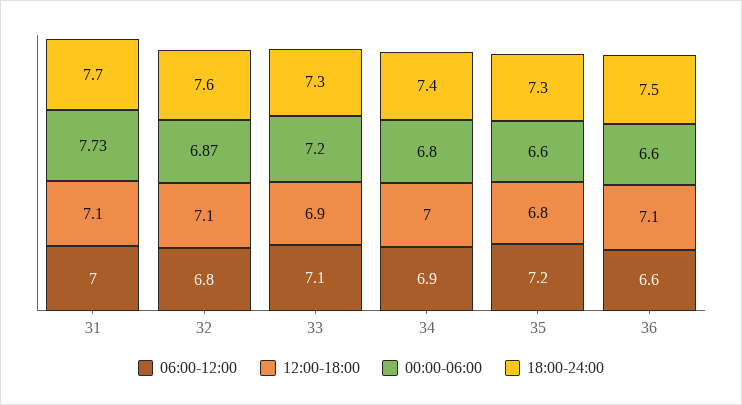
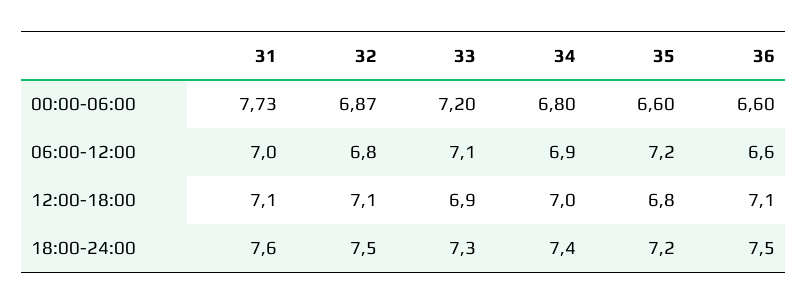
18:00-24:00, 31: 7.7 -> 7.6
18:00-24:00, 32: 7.6 -> 7.5
18:00-24:00, 35: 7.3 -> 7.2

